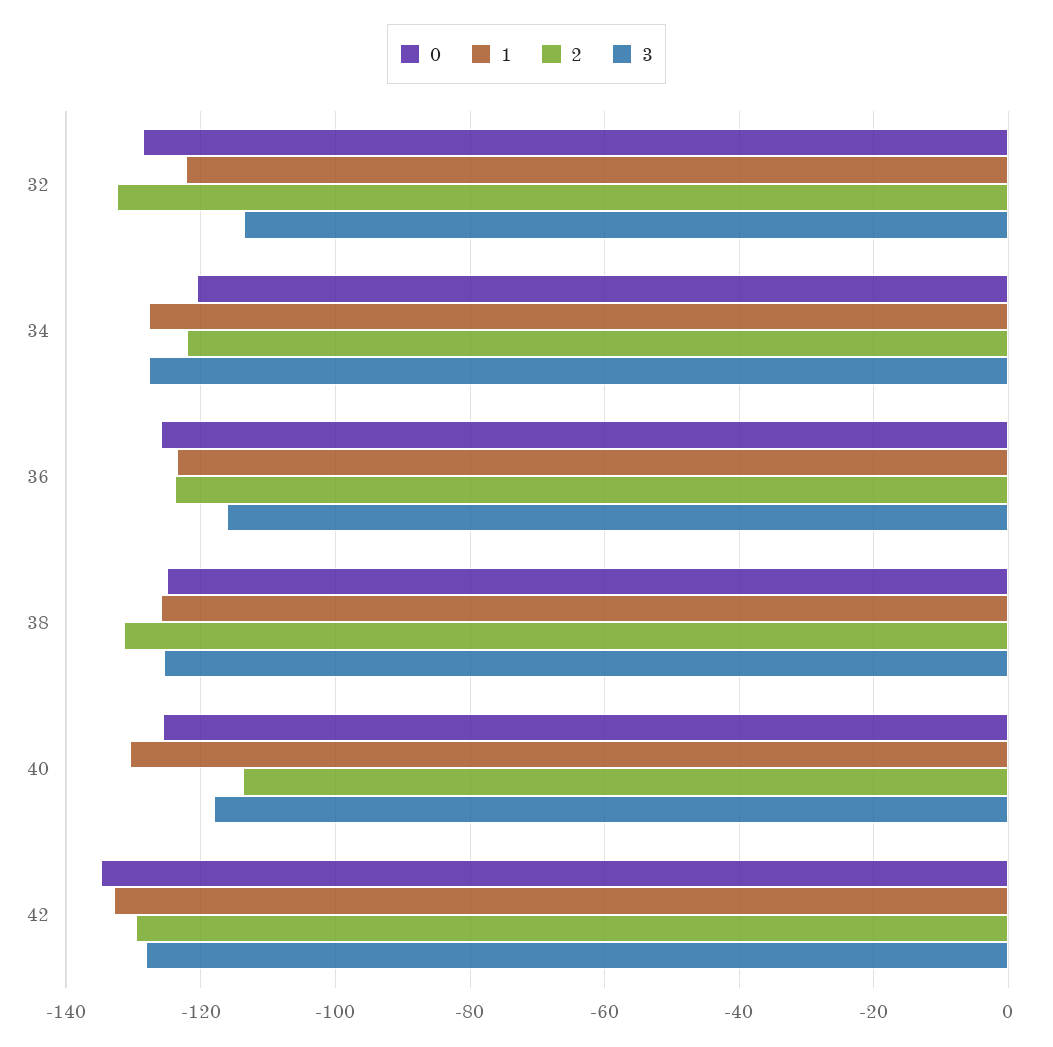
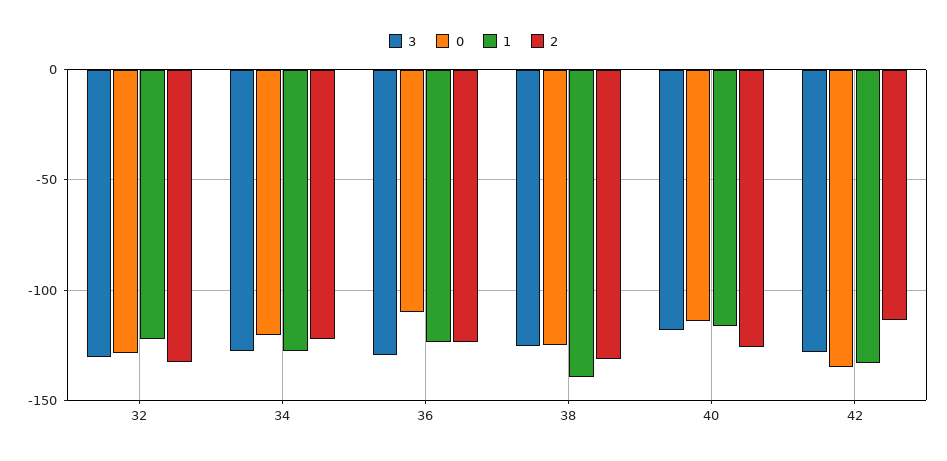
3, 32: -114 -> -130
0, 36: -126 -> -110
3, 36: -116 -> -130
1, 38: -126 -> -140
0, 40: -126 -> -115
1, 40: -130 -> -115
2, 40: -114 -> -125
2, 42: -130 -> -115

